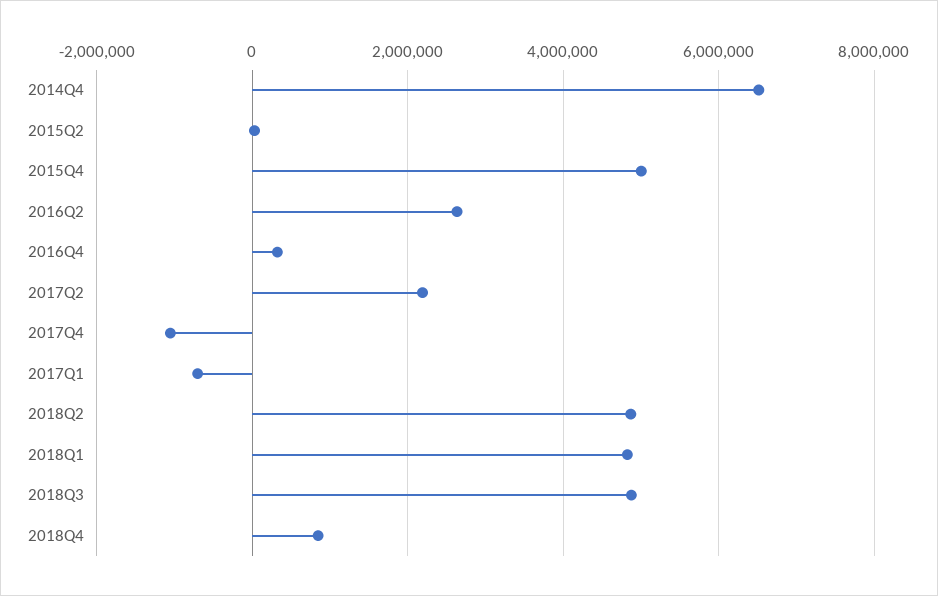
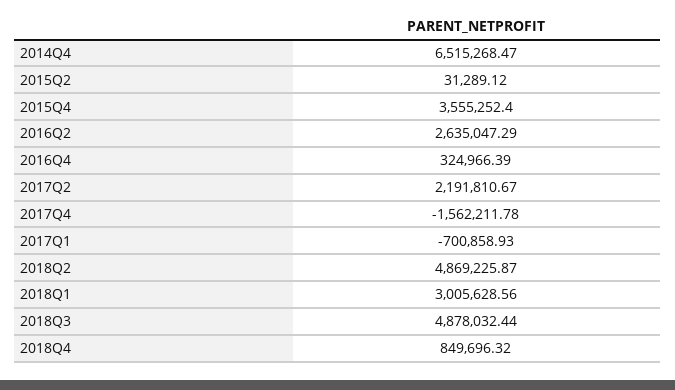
2015Q4: 5000000 -> 3555252.4
2017Q4: -1000000 -> -1562211.78
2018Q1: 4800000 -> 3005628.56

